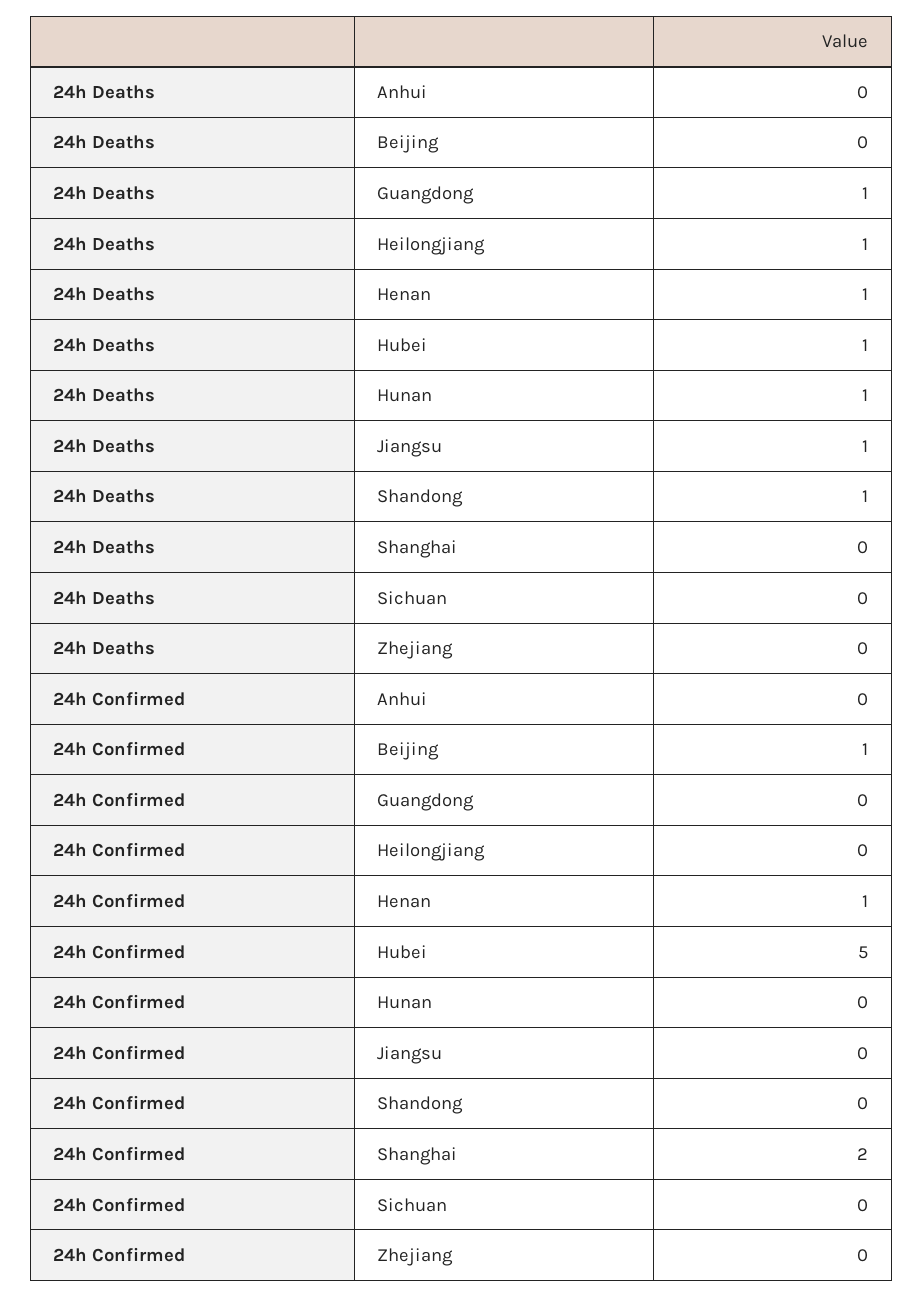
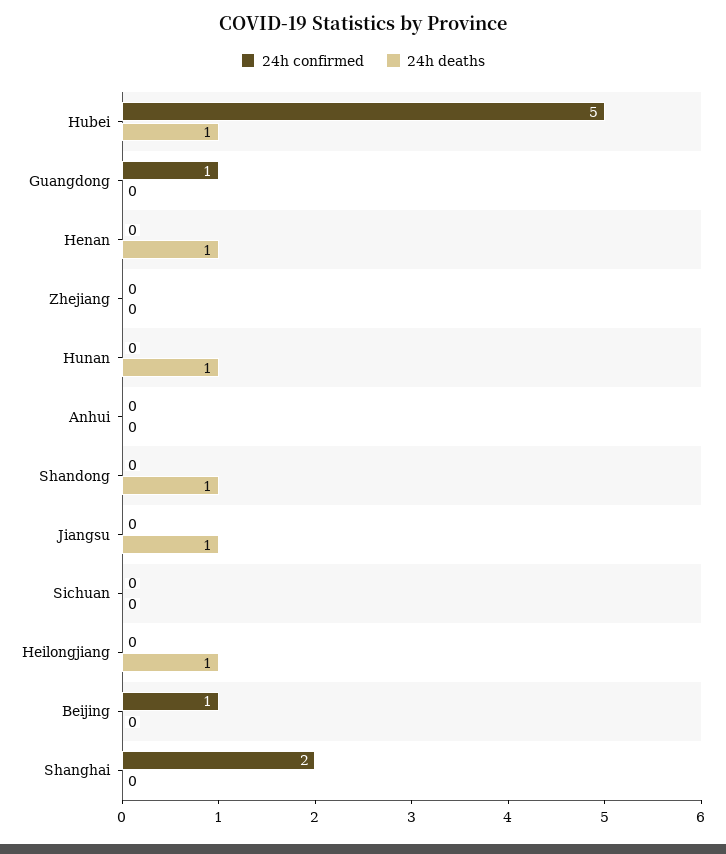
24h Deaths, Guangdong: 1 -> 0
24h Confirmed, Guangdong: 0 -> 1
24h Confirmed, Henan: 1 -> 0

